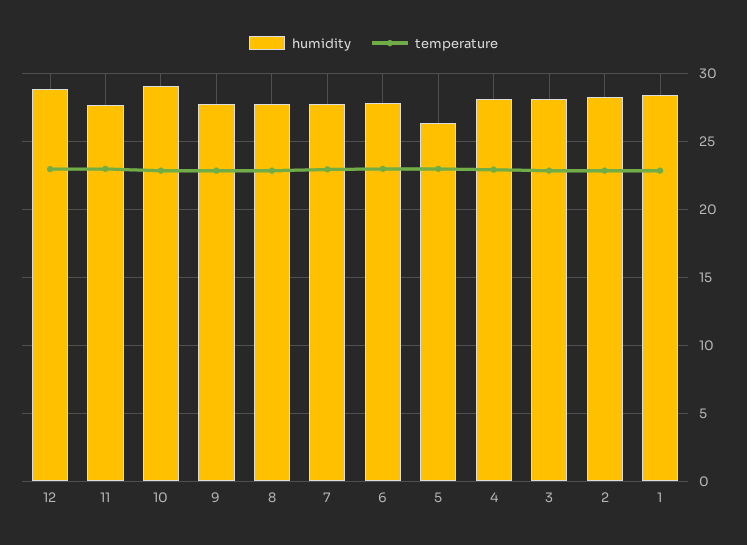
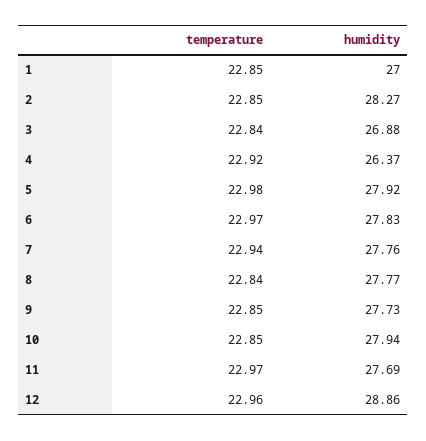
humidity, 10: 29 -> 27.94
humidity, 5: 26.5 -> 27.92
humidity, 4: 28 -> 26.37
humidity, 3: 28 -> 26.88
humidity, 1: 28.5 -> 27

